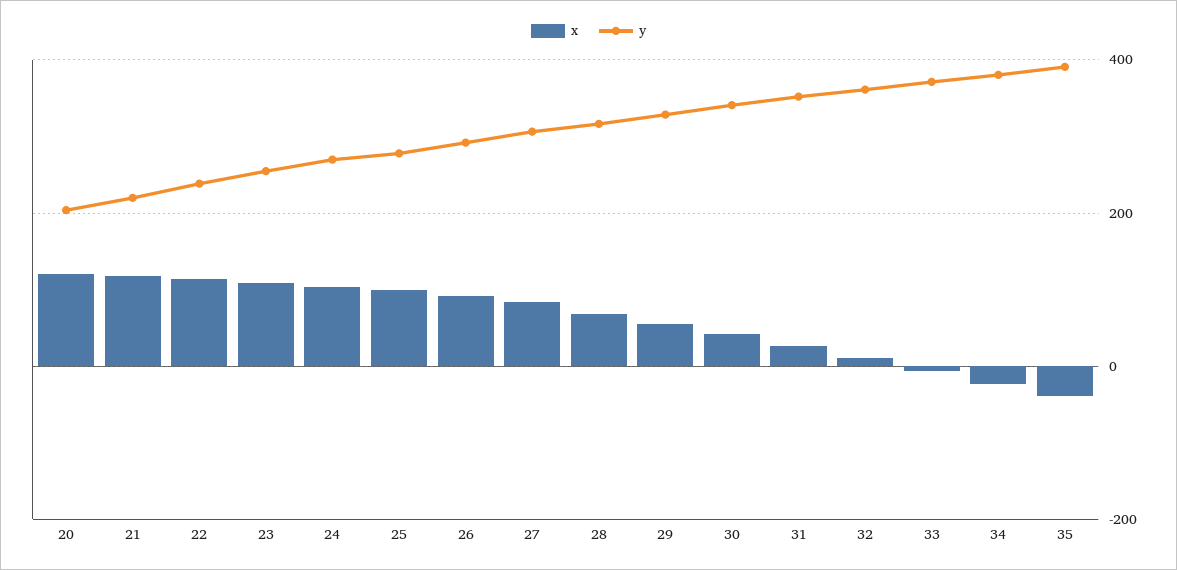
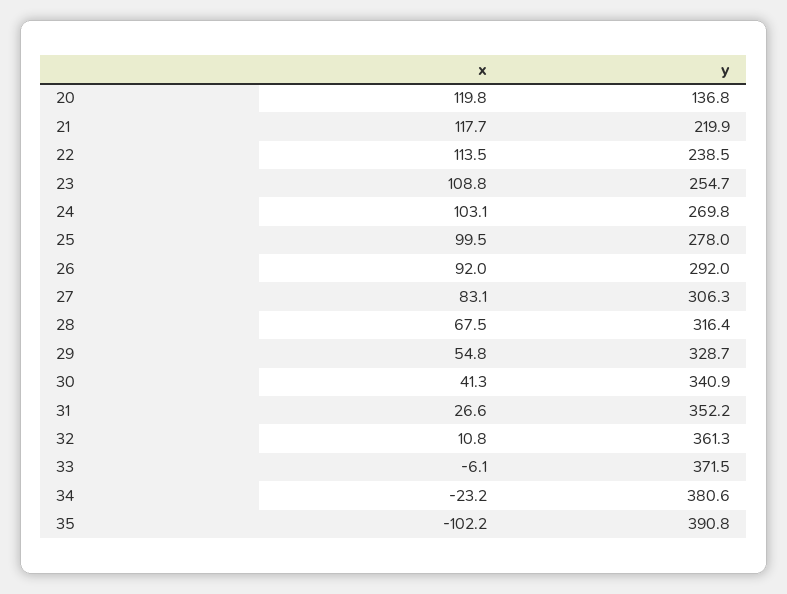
y, 20: 200 -> 136.8
x, 35: -40 -> -102.2

